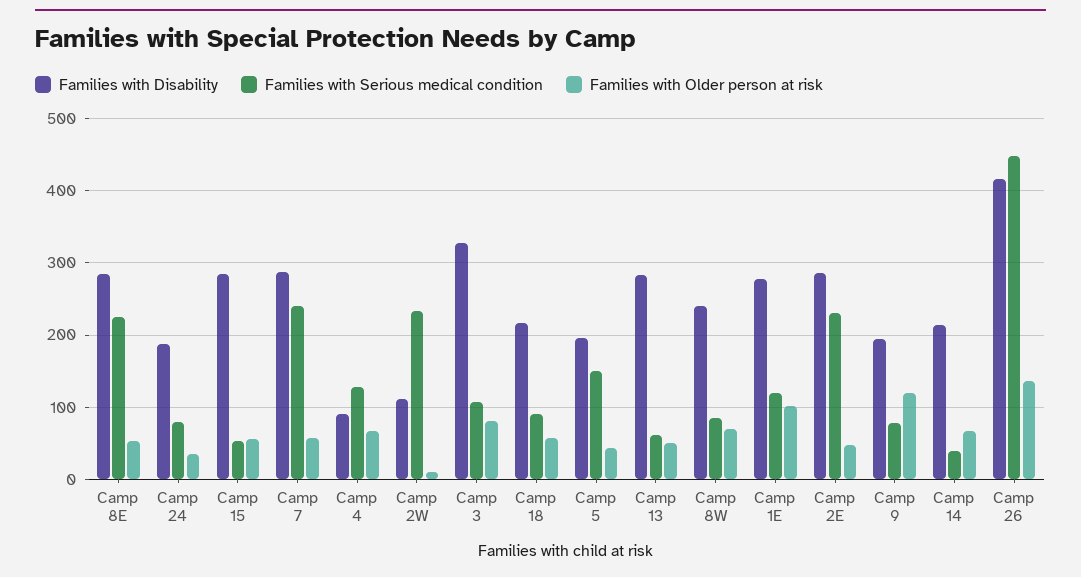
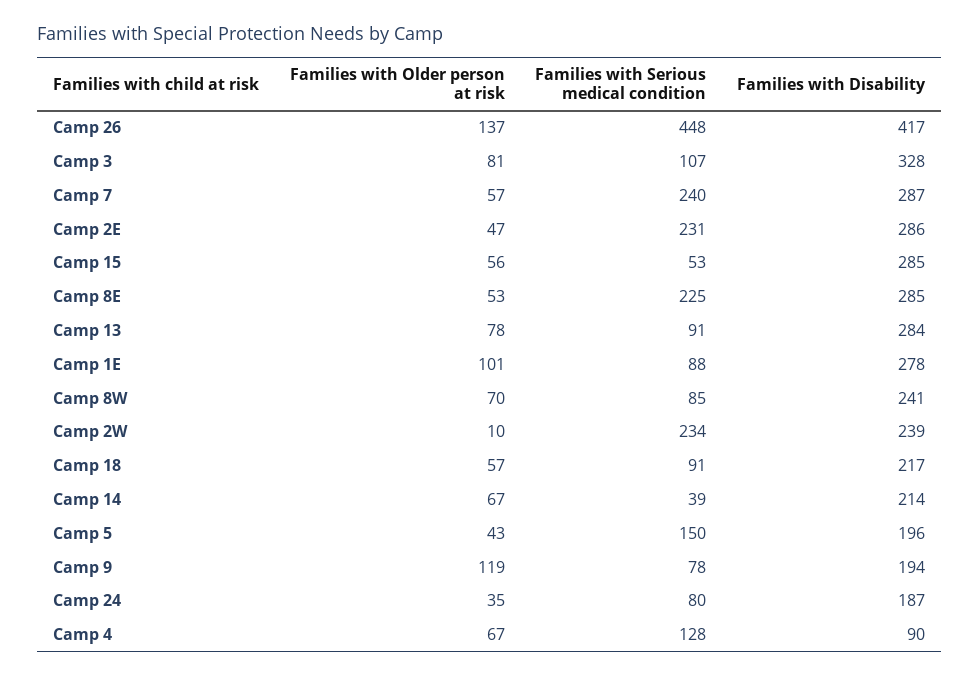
Families with Disability, Camp 2W: 110 -> 239
Families with Serious medical condition, Camp 13: 60 -> 91
Families with Older person at risk, Camp 13: 50 -> 78
Families with Serious medical condition, Camp 1E: 120 -> 88

